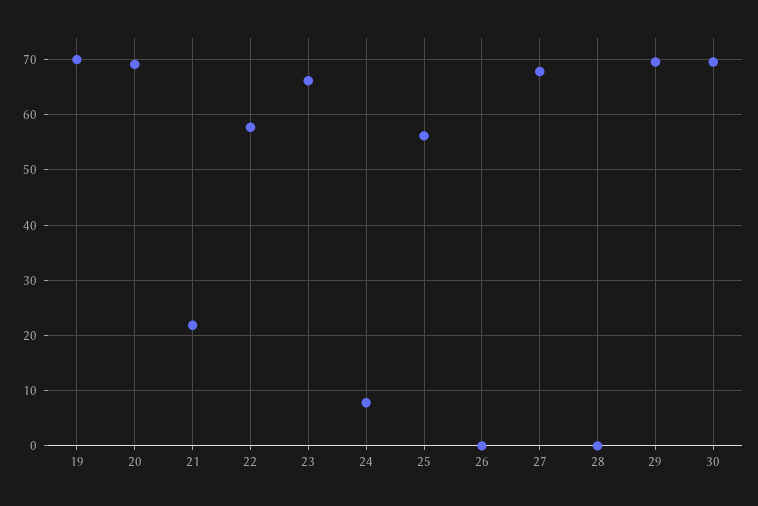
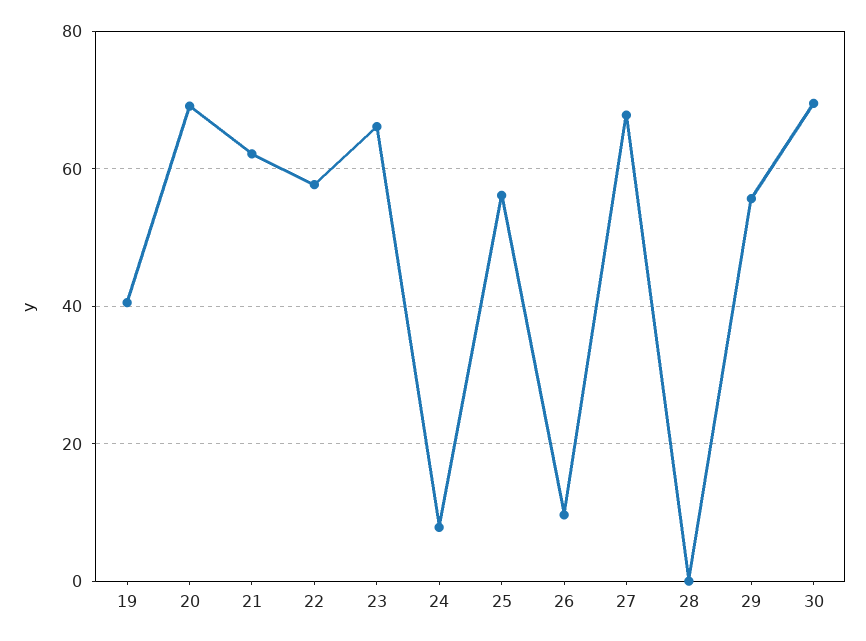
19: 70 -> 40
21: 22 -> 62
26: 0 -> 10
29: 70 -> 56

